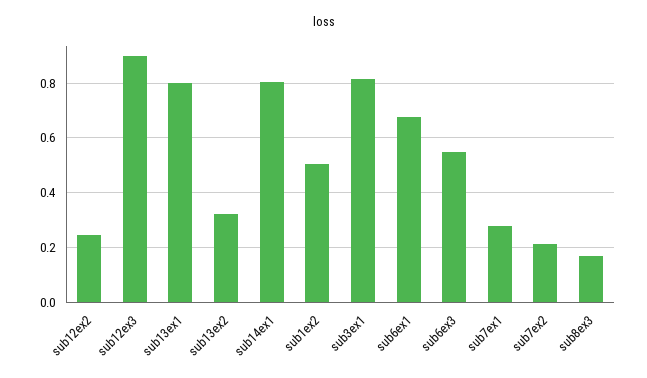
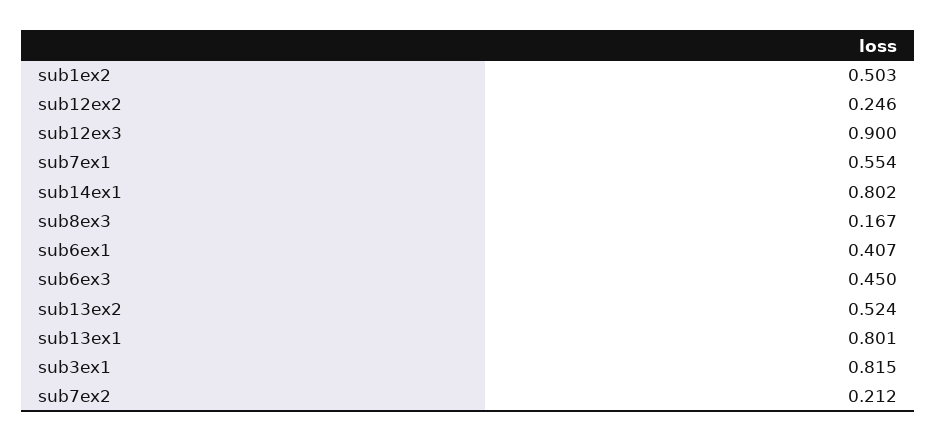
sub13ex2: 0.325 -> 0.524
sub6ex1: 0.675 -> 0.407
sub6ex3: 0.55 -> 0.45
sub7ex1: 0.275 -> 0.554

